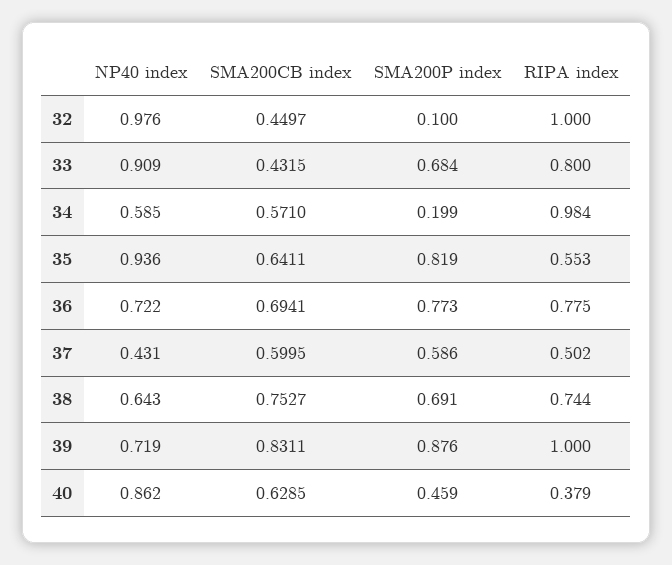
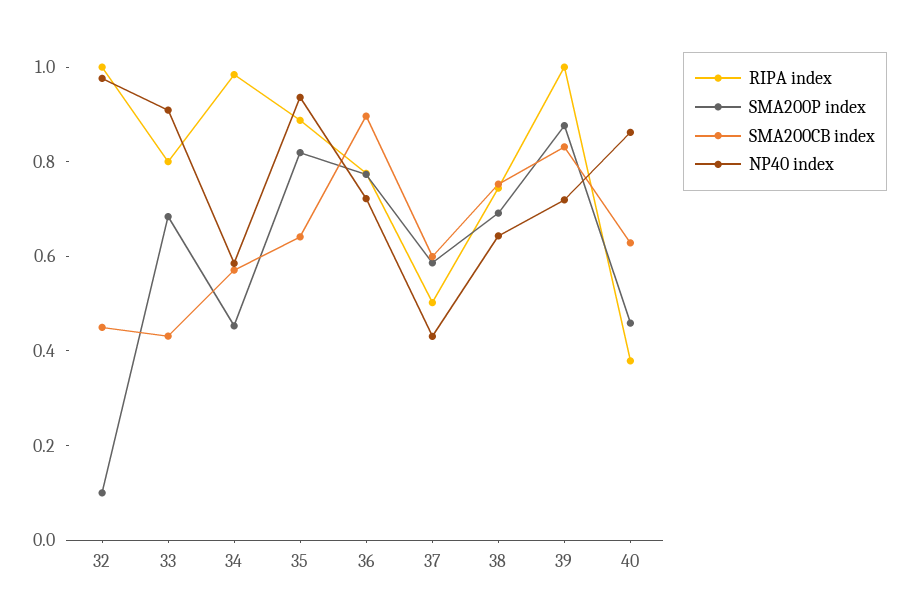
SMA200P index, 34: 0.199 -> 0.45
RIPA index, 35: 0.553 -> 0.9
SMA200CB index, 36: 0.6941 -> 0.9

